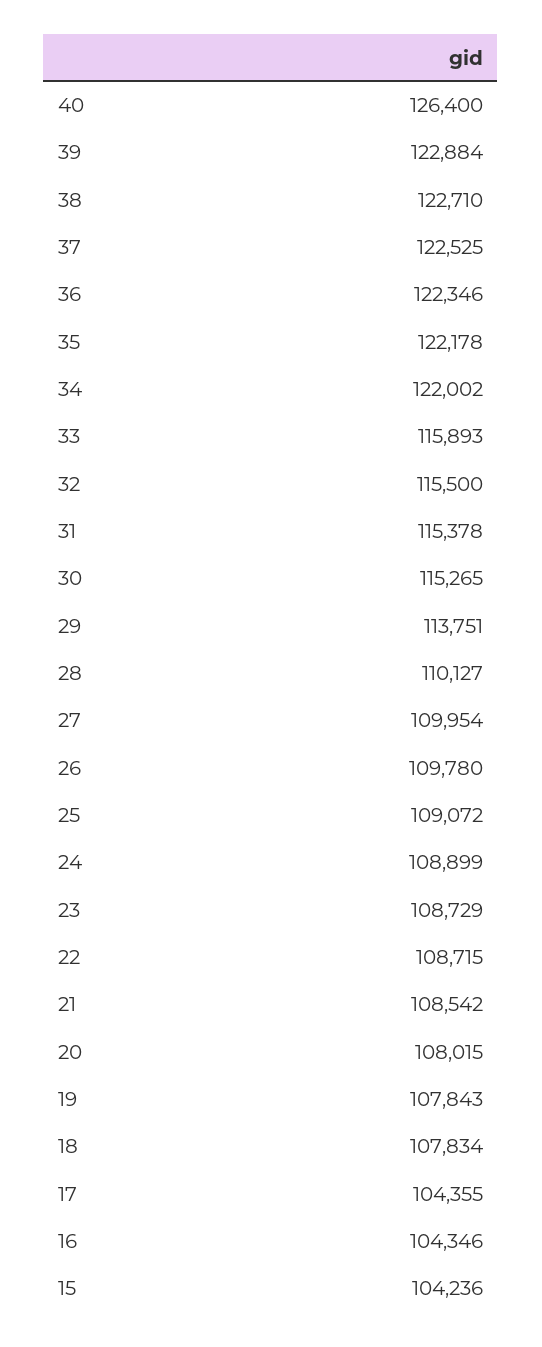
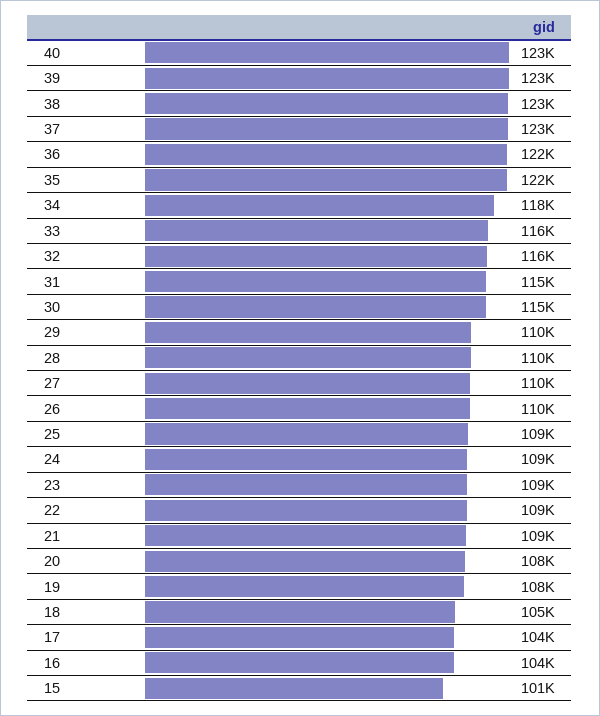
40: 126400 -> 123000
34: 122002 -> 118000
29: 113751 -> 110000
18: 107834 -> 105000
15: 104236 -> 101000

